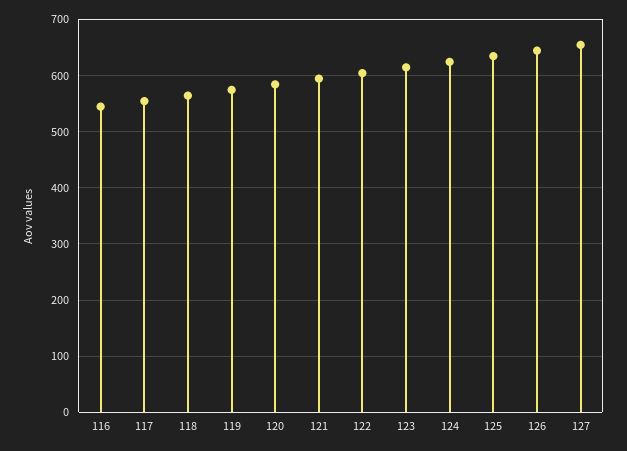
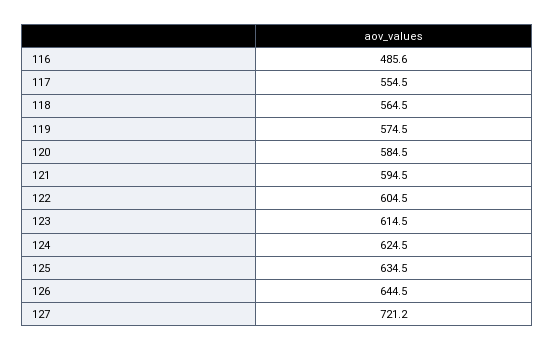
116: 540 -> 485.6
127: 660 -> 721.2

